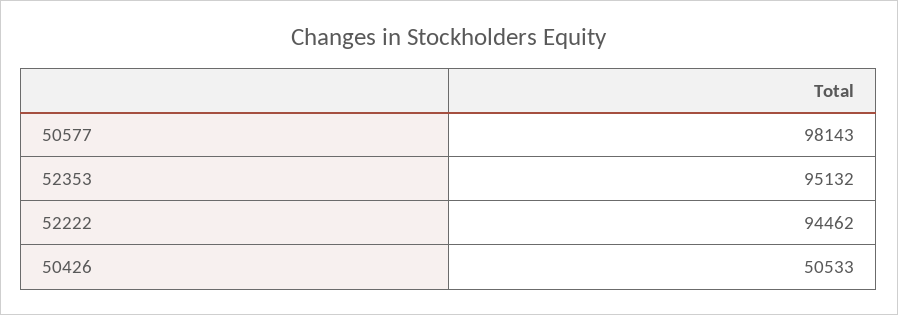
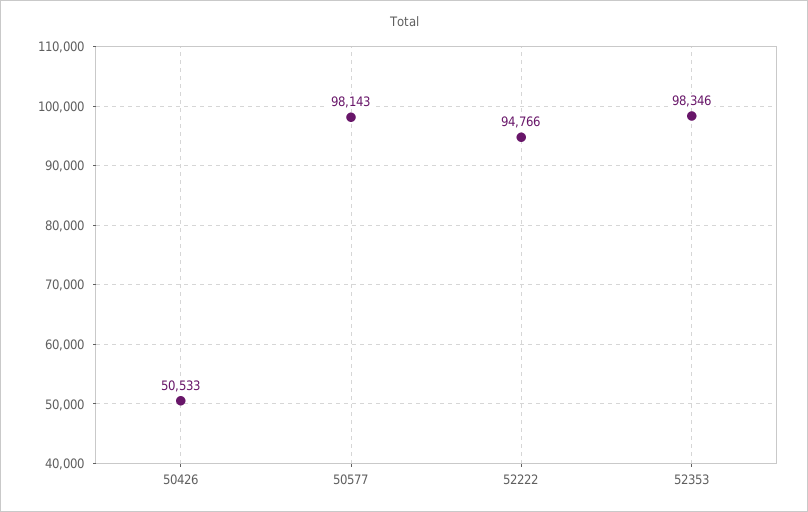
52353: 95132 -> 98346
52222: 94462 -> 94766

